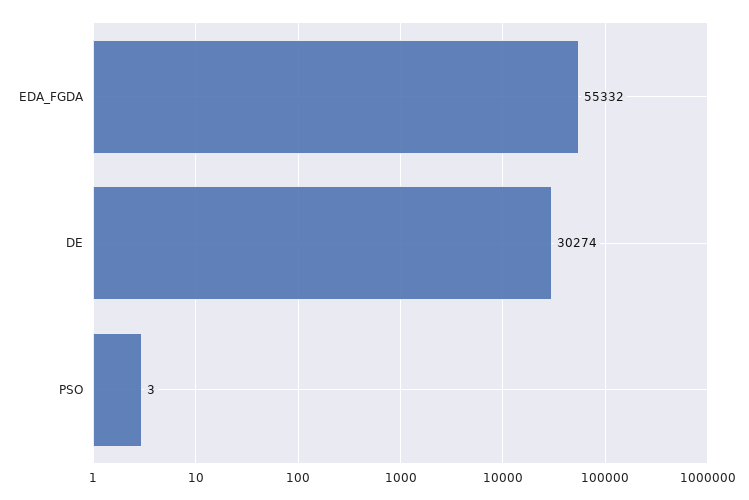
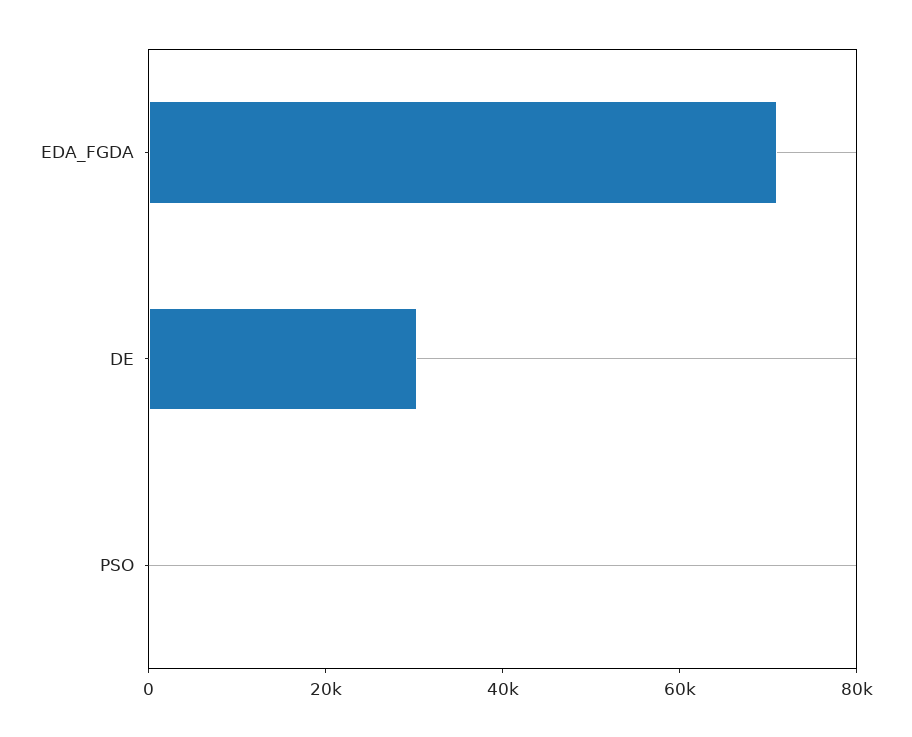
EDA_FGDA: 55332 -> 70000

